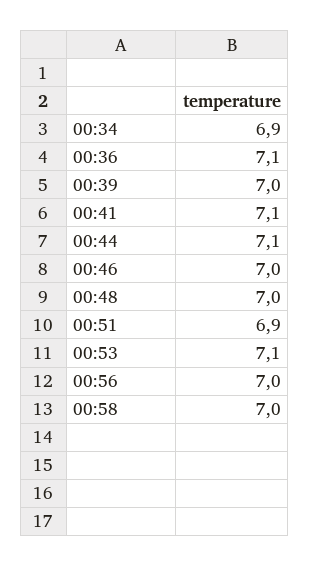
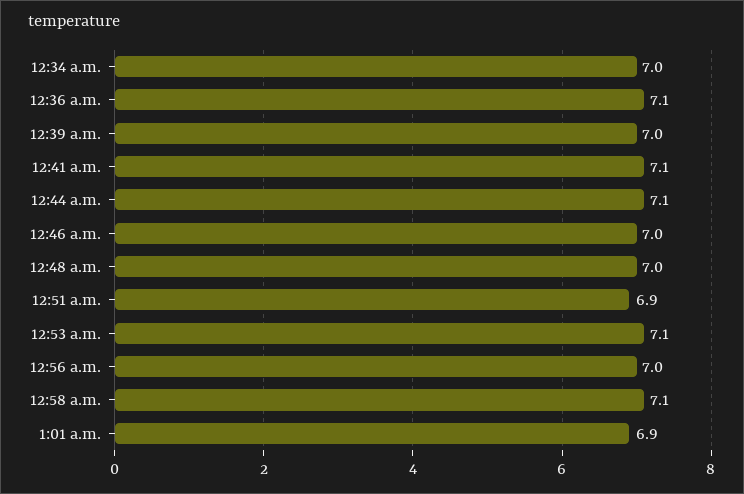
00:34: 6.9 -> 7
00:58: 7 -> 7.1
1:01 a.m.: none -> 6.9

